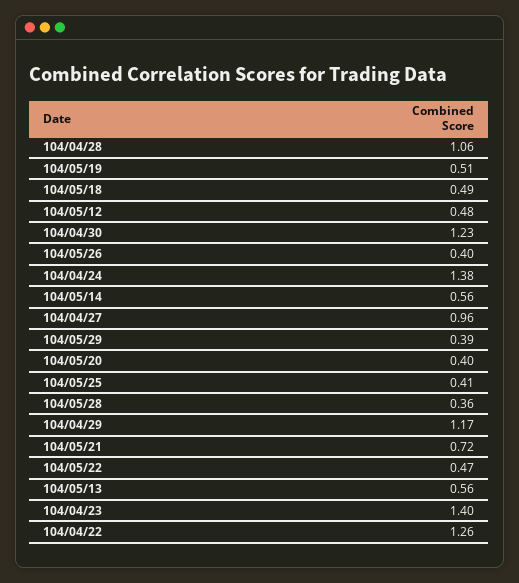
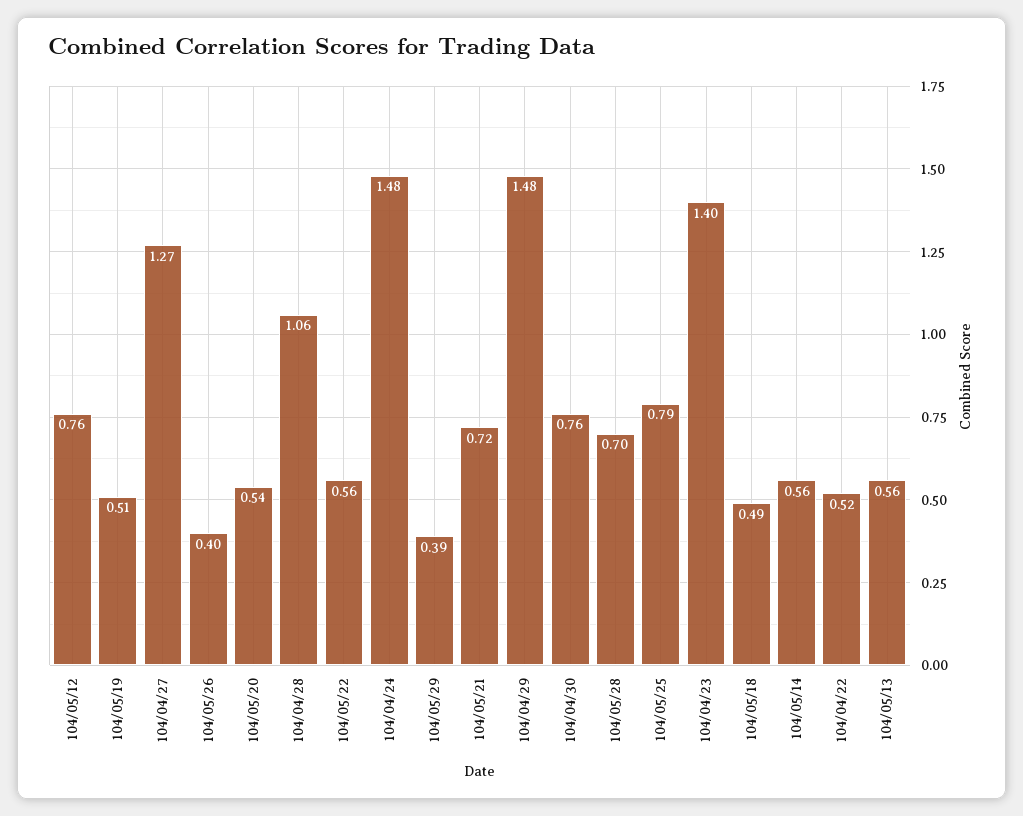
104/05/12: 0.48 -> 0.76
104/04/30: 1.23 -> 0.76
104/04/24: 1.38 -> 1.48
104/04/27: 0.96 -> 1.27
104/05/20: 0.4 -> 0.54
104/05/25: 0.41 -> 0.79
104/05/28: 0.36 -> 0.7
104/04/29: 1.17 -> 1.48
104/05/22: 0.47 -> 0.56
104/04/22: 1.26 -> 0.52

